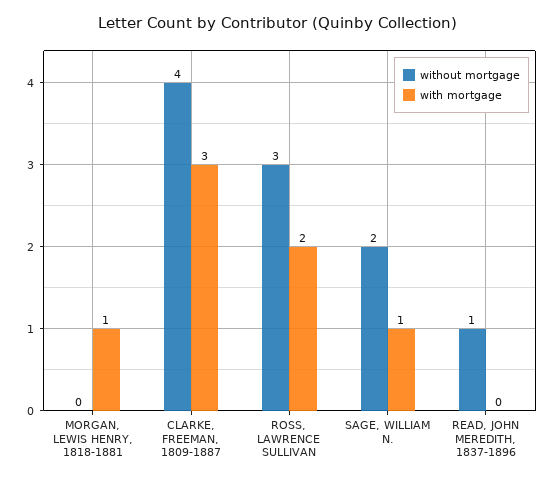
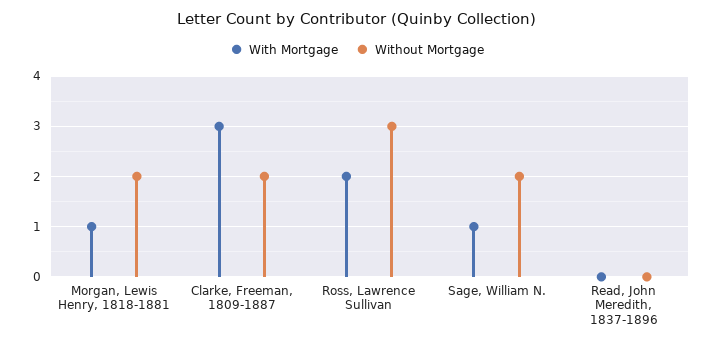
without mortgage, MORGAN, LEWIS HENRY, 1818-1881: 0 -> 2
without mortgage, CLARKE, FREEMAN, 1809-1887: 4 -> 2
without mortgage, READ, JOHN MEREDITH, 1837-1896: 1 -> 0

